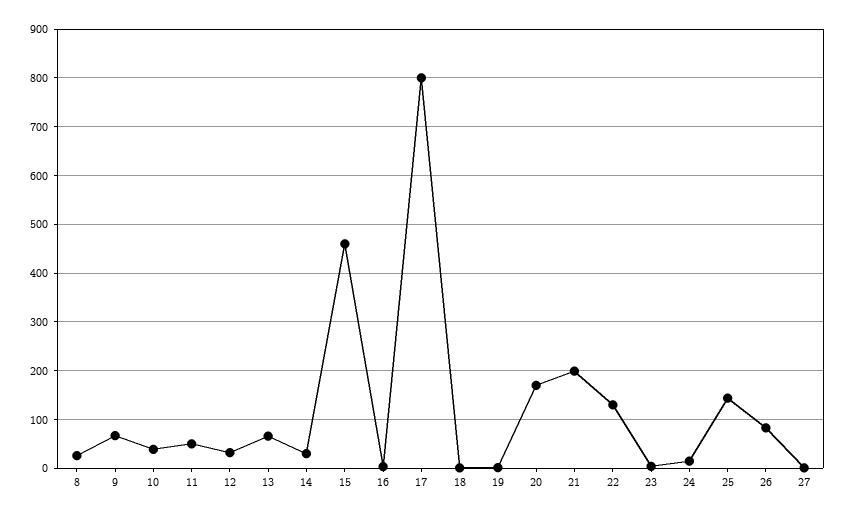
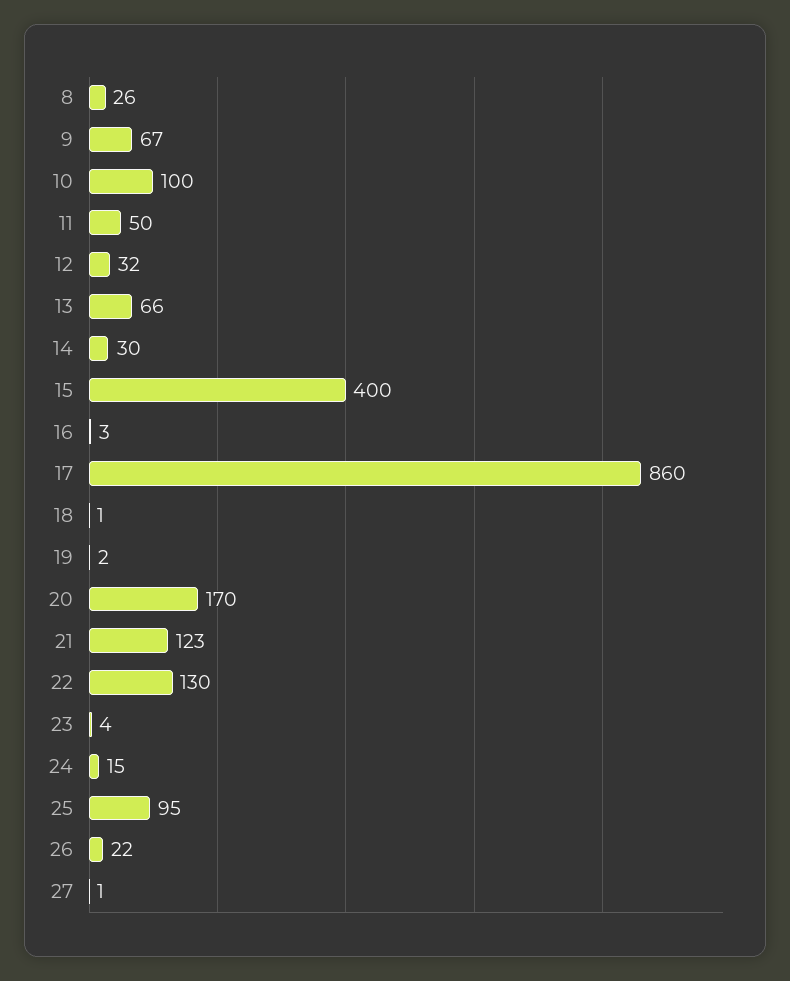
10: 40 -> 100
15: 460 -> 400
17: 800 -> 860
21: 200 -> 123
25: 140 -> 95
26: 80 -> 22

